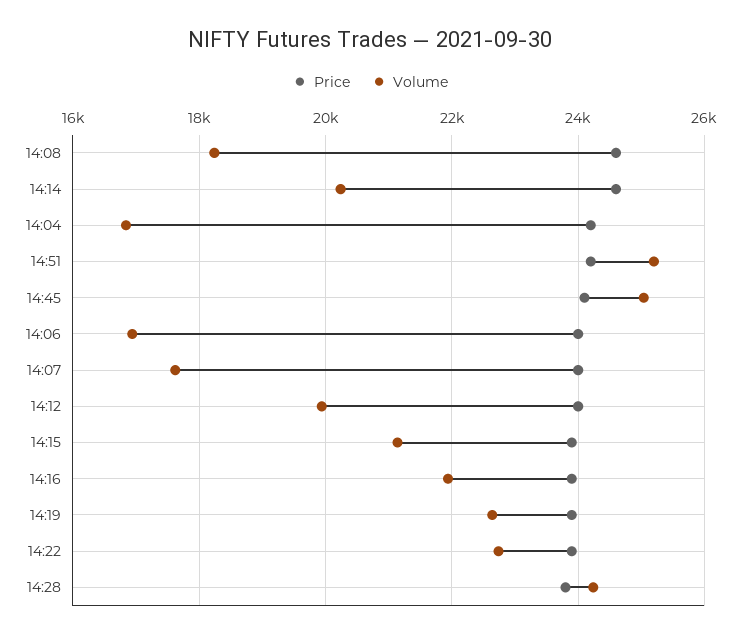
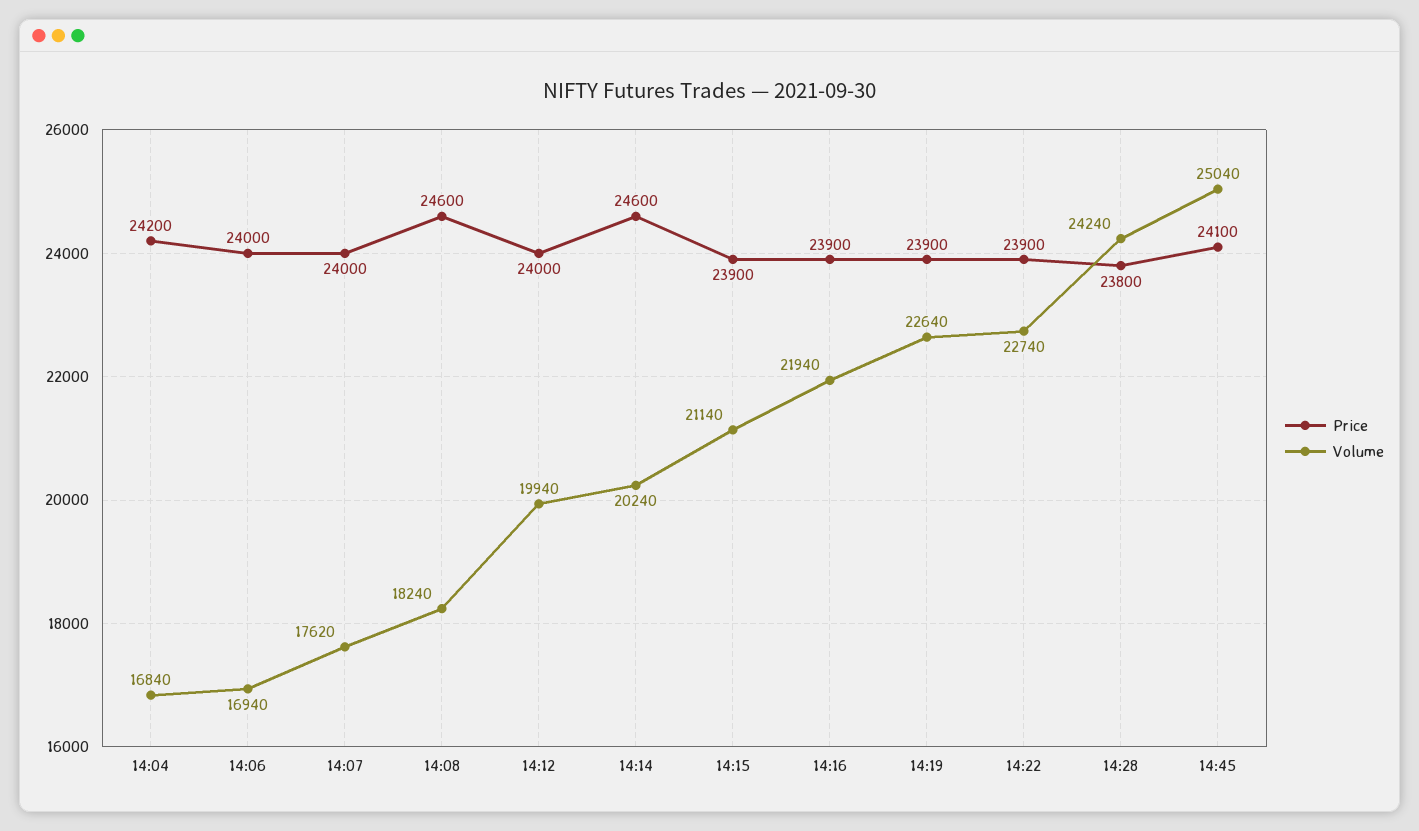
Price, 14:51: 24200 -> none
Volume, 14:51: 25200 -> none

